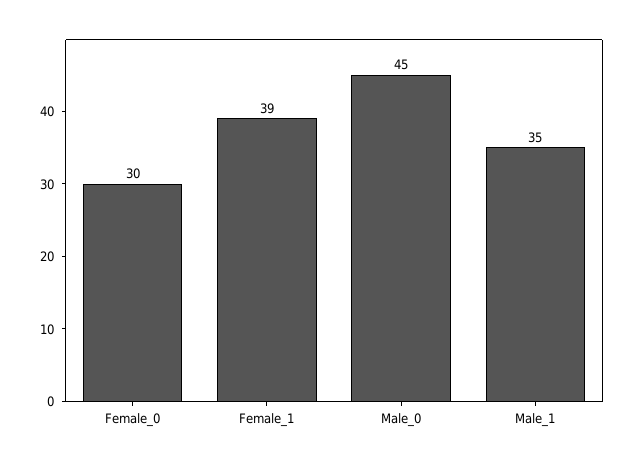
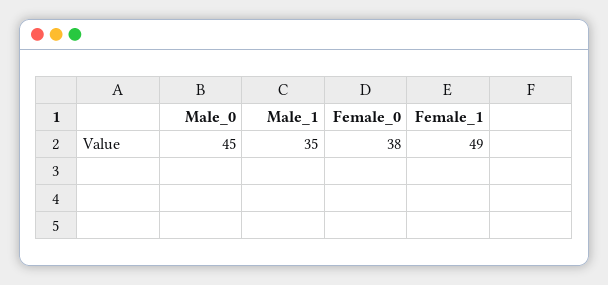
Female_0: 30 -> 38
Female_1: 39 -> 49

